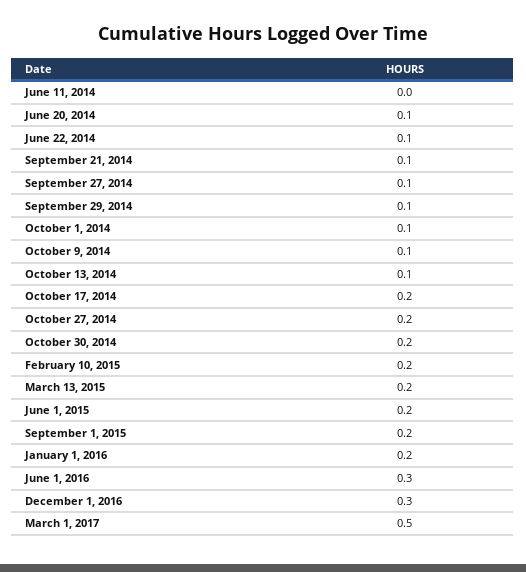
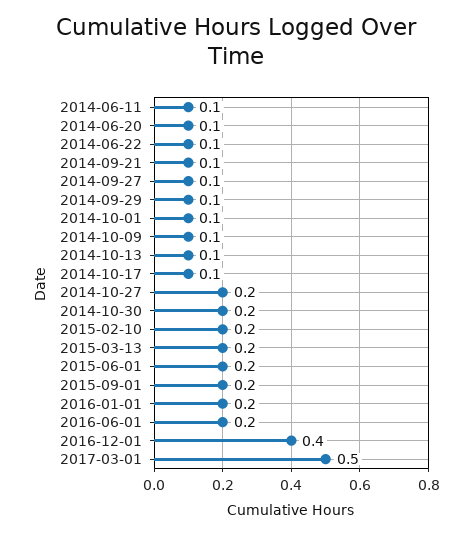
June 11, 2014: 0 -> 0.1
October 17, 2014: 0.2 -> 0.1
June 1, 2016: 0.3 -> 0.2
December 1, 2016: 0.3 -> 0.4

